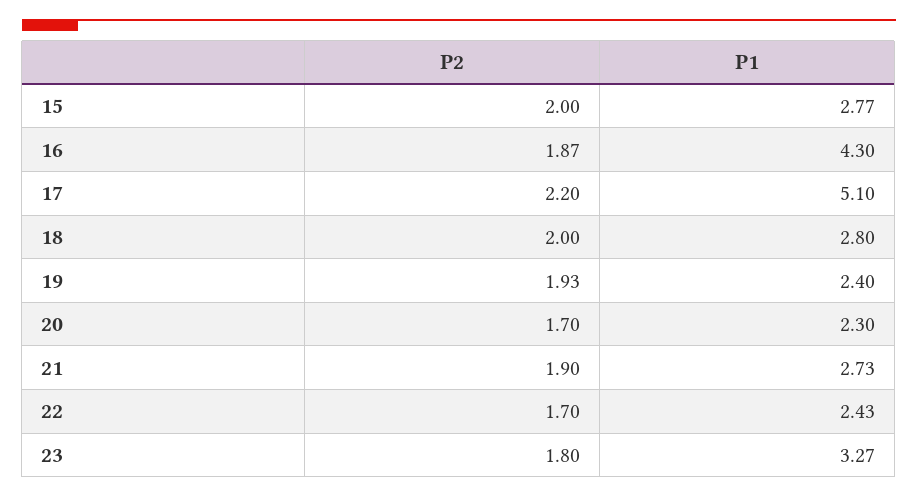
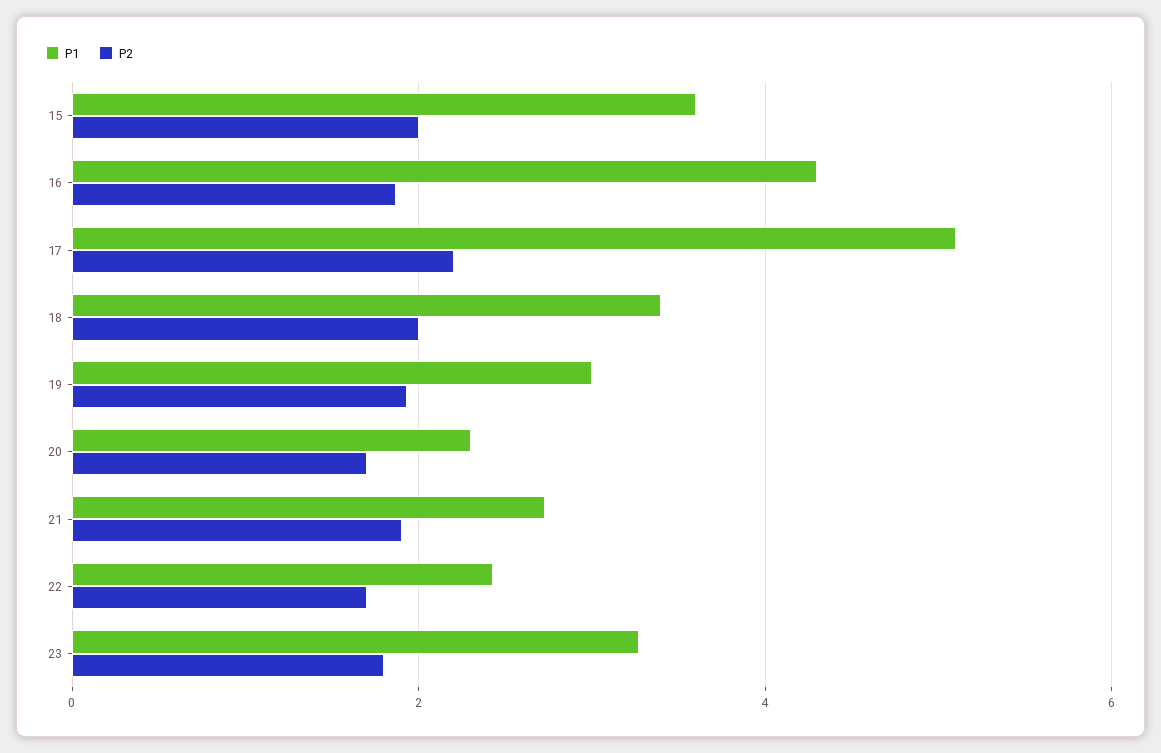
P1, 15: 2.77 -> 3.6
P1, 18: 2.8 -> 3.4
P1, 19: 2.4 -> 3

